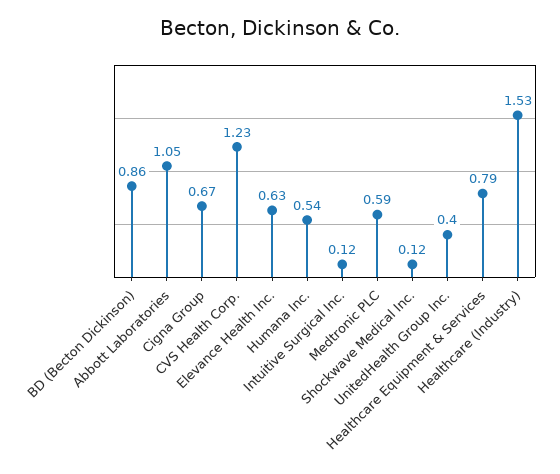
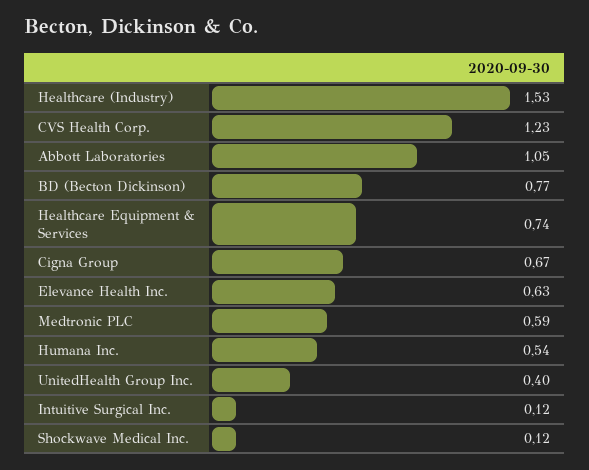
BD (Becton Dickinson): 0.86 -> 0.77
Healthcare Equipment & Services: 0.79 -> 0.74

